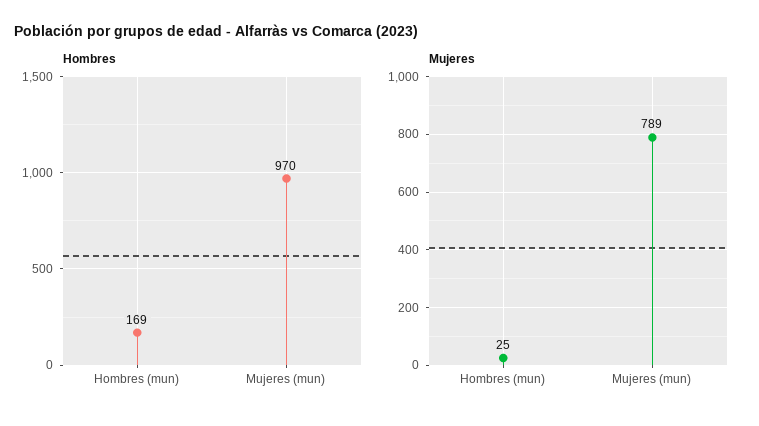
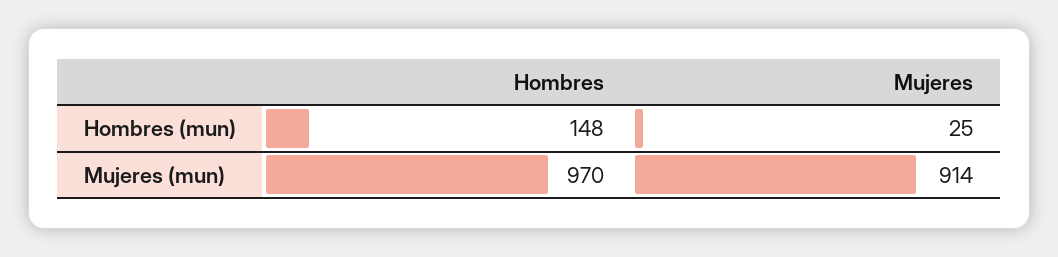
Hombres, Hombres (mun): 169 -> 148
Mujeres, Mujeres (mun): 789 -> 914

